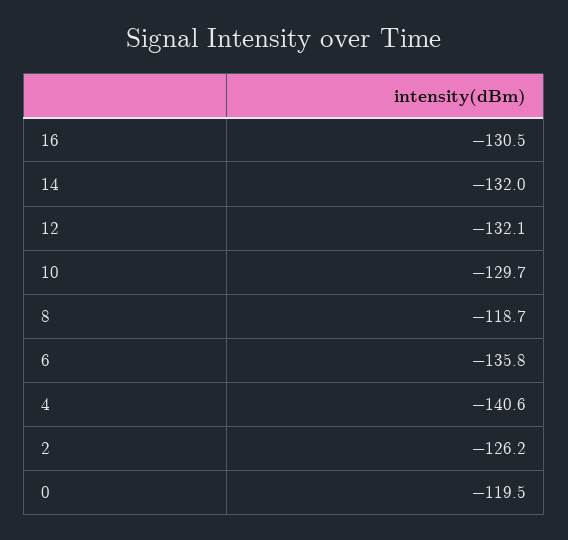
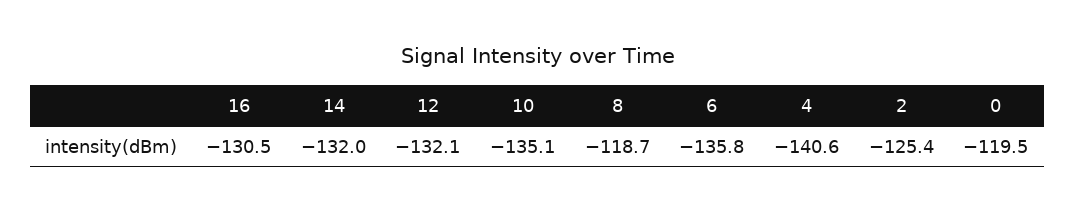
10: -129.7 -> -135.1
2: -126.2 -> -125.4

